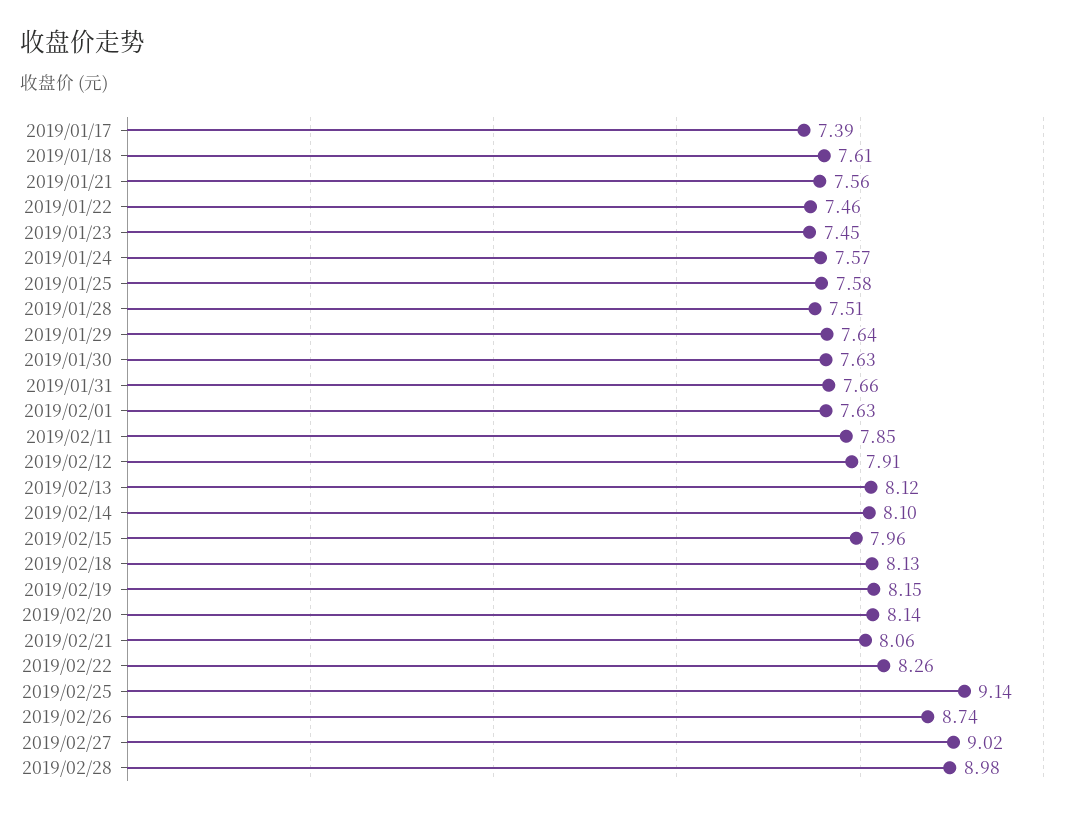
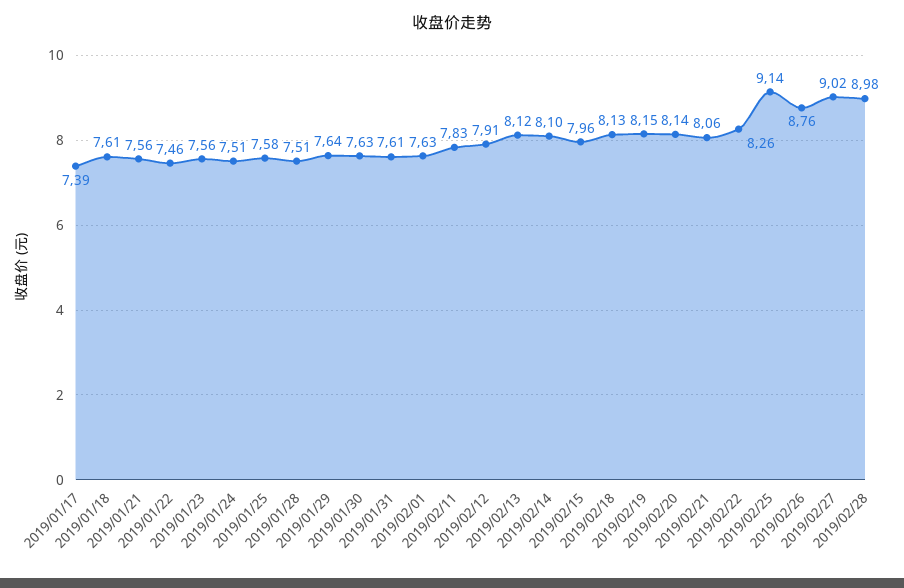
2019/01/23: 7.45 -> 7.56
2019/01/24: 7.57 -> 7.51
2019/01/31: 7.66 -> 7.61
2019/02/11: 7.85 -> 7.83
2019/02/26: 8.74 -> 8.76

